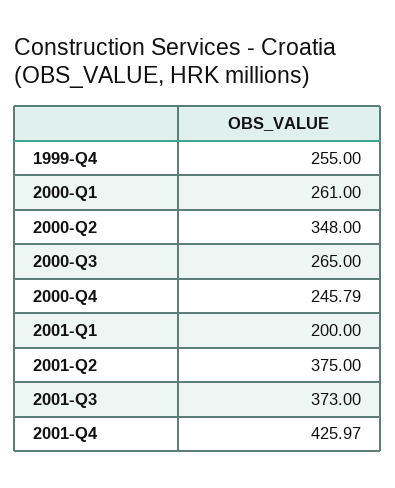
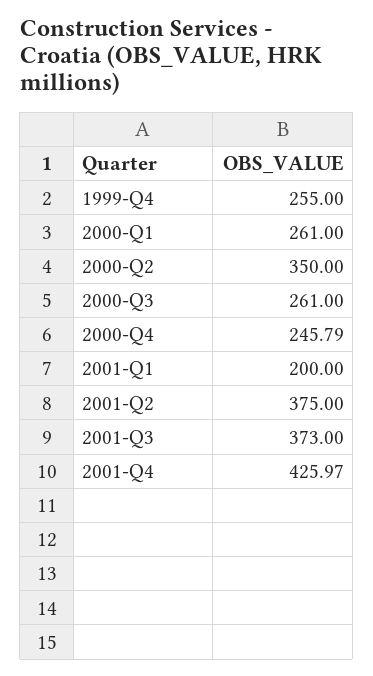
2000-Q2: 348 -> 350
2000-Q3: 265 -> 261

